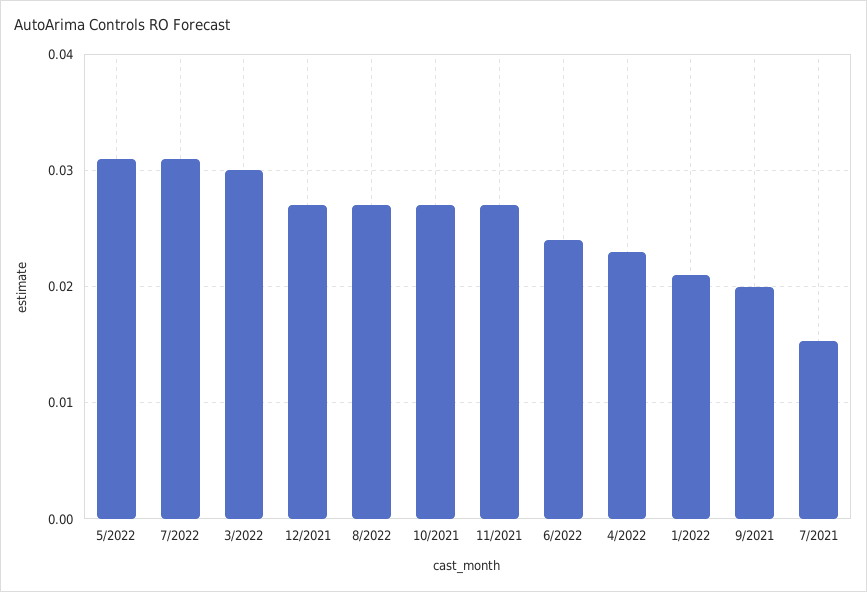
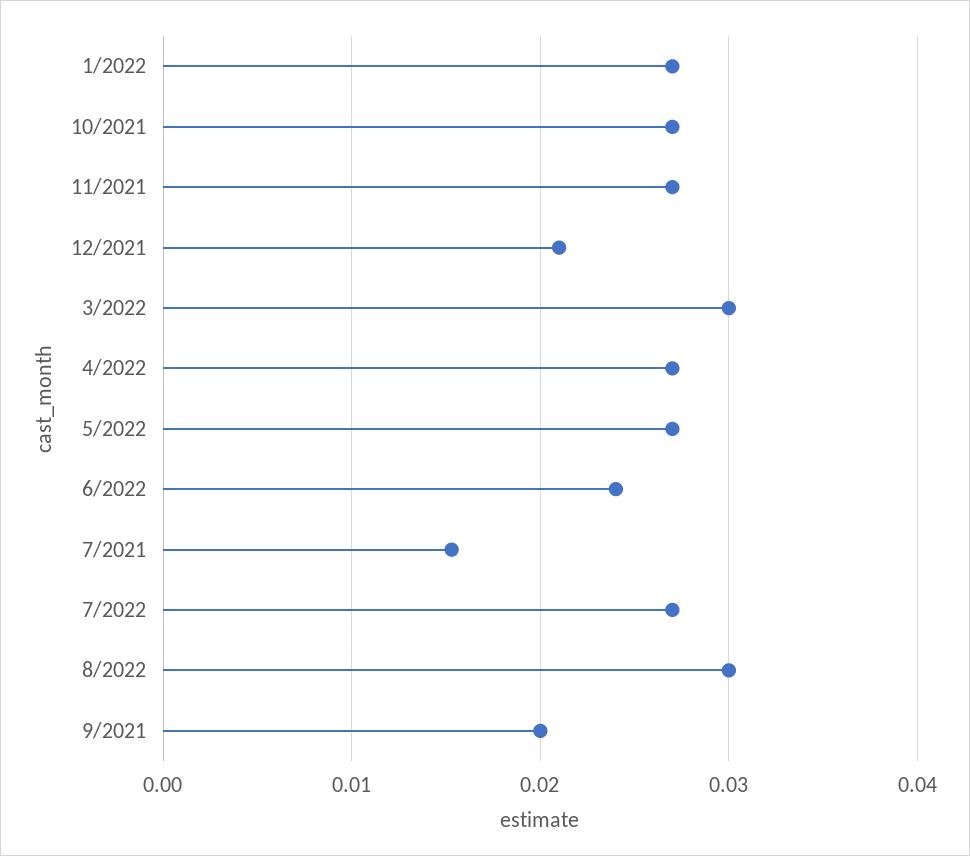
5/2022: 0.031 -> 0.027
7/2022: 0.031 -> 0.027
12/2021: 0.027 -> 0.021
8/2022: 0.027 -> 0.03
4/2022: 0.023 -> 0.027
1/2022: 0.021 -> 0.027

